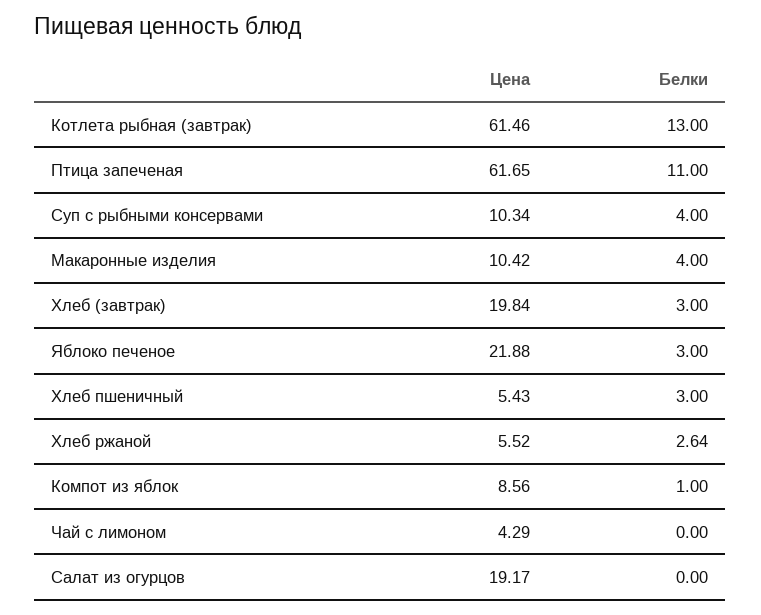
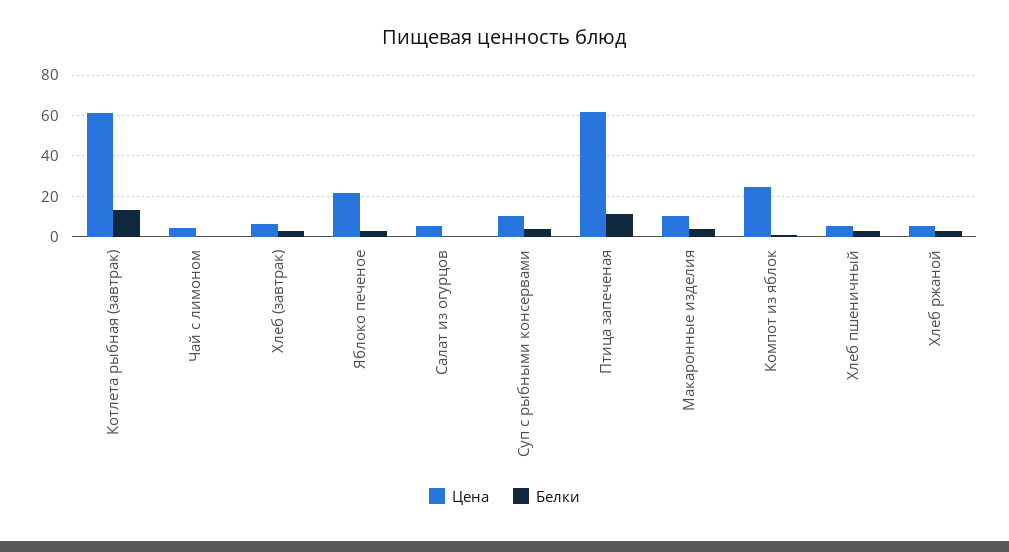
Цена, Хлеб (завтрак): 19.84 -> 5
Цена, Компот из яблок: 8.56 -> 25
Цена, Салат из огурцов: 19.17 -> 5

